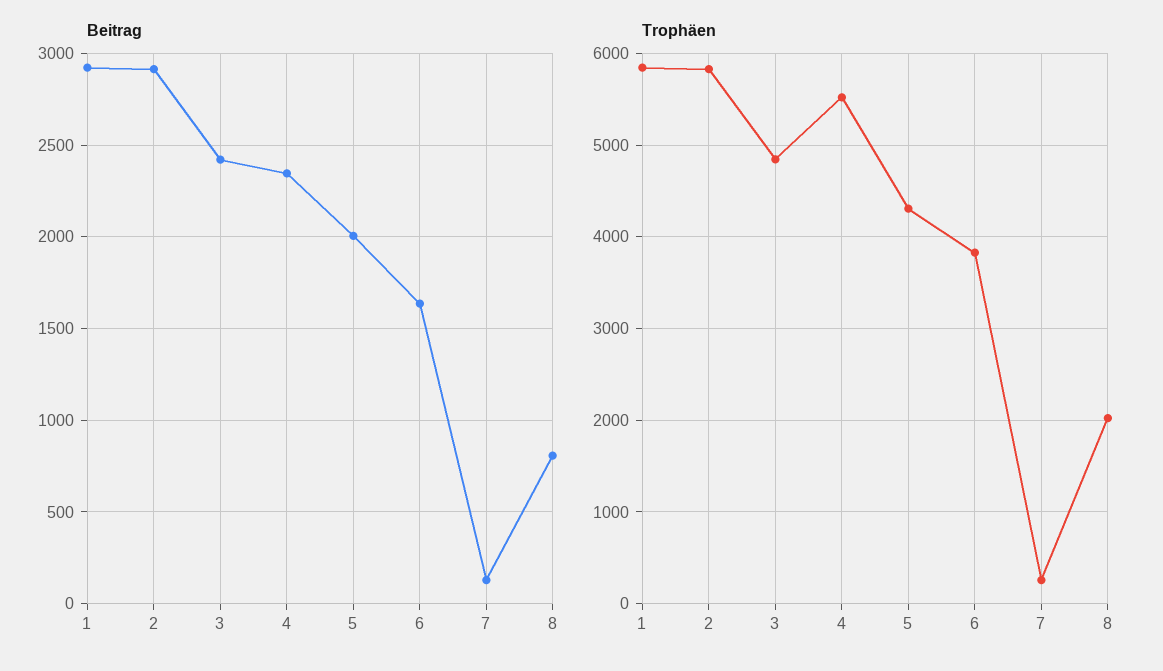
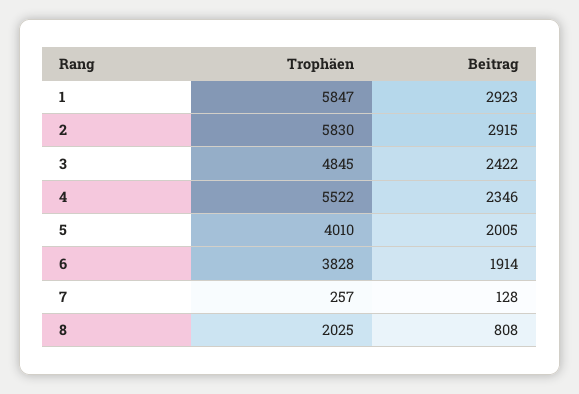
Beitrag, 6: 1650 -> 1914
Trophäen, 5: 4300 -> 4010

